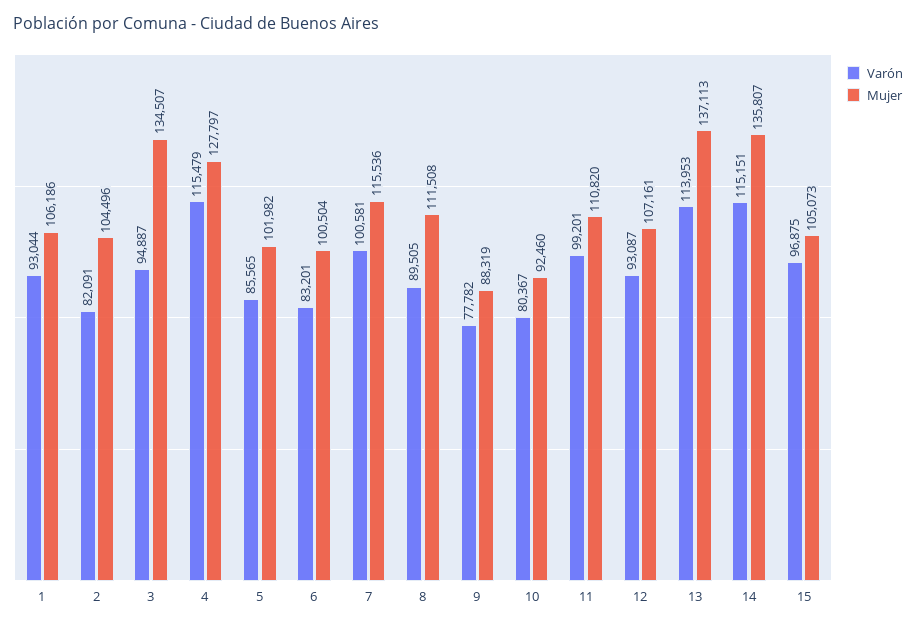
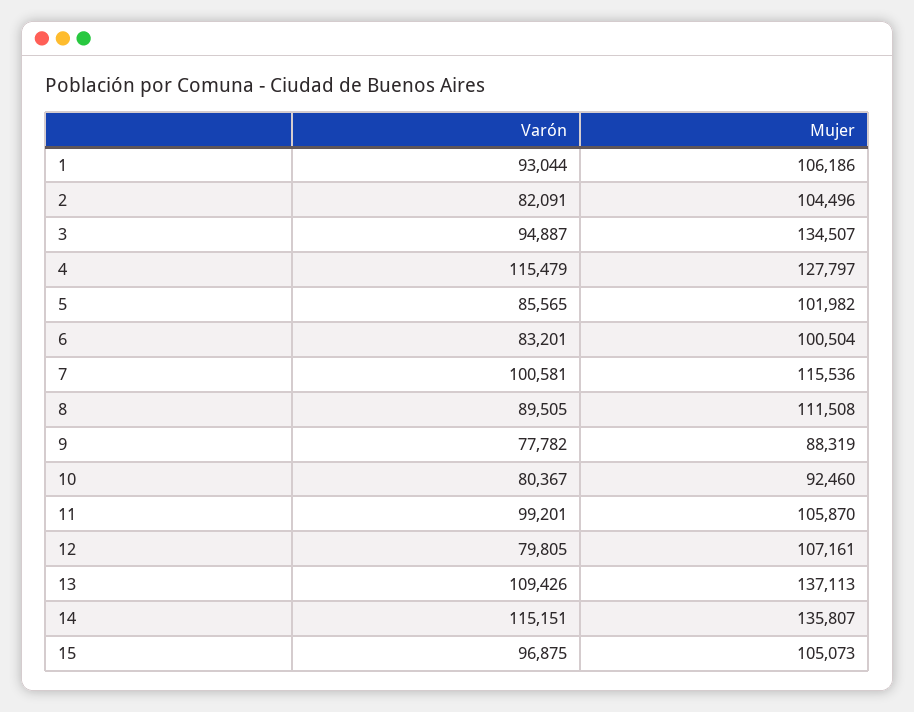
Mujer, 11: 110820 -> 105870
Varón, 12: 93087 -> 79805
Varón, 13: 113953 -> 109426

